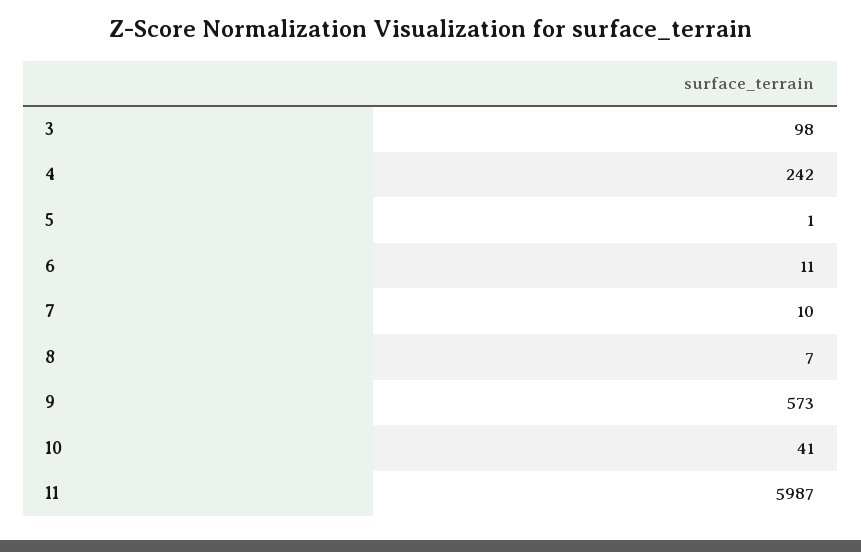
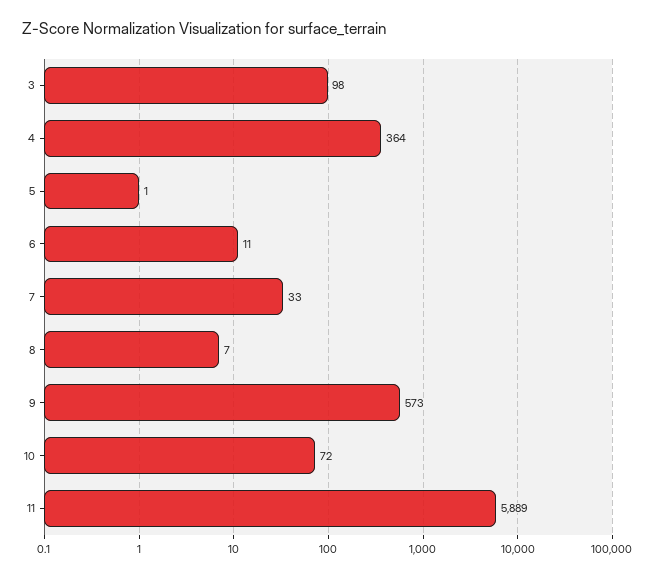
4: 242 -> 364
7: 10 -> 33
10: 41 -> 72
11: 5987 -> 5889

